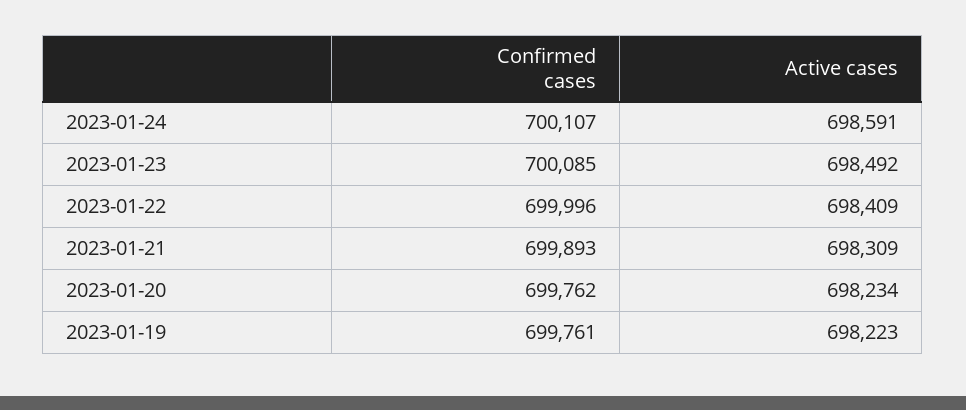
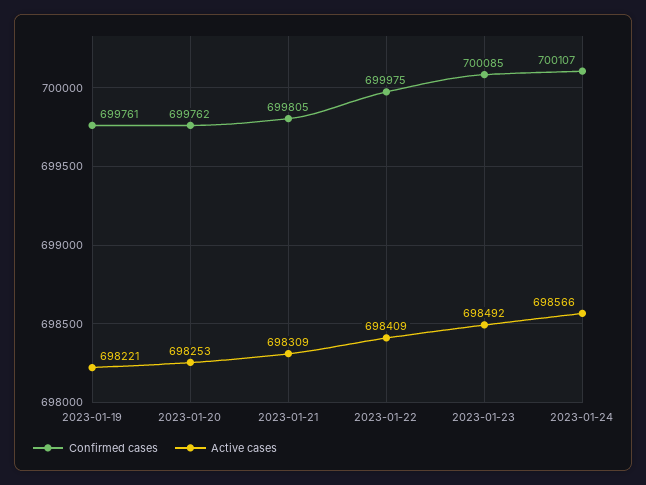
Active cases, 2023-01-24: 698591 -> 698566
Confirmed cases, 2023-01-22: 699996 -> 699975
Confirmed cases, 2023-01-21: 699893 -> 699805
Active cases, 2023-01-20: 698234 -> 698253
Active cases, 2023-01-19: 698223 -> 698221

